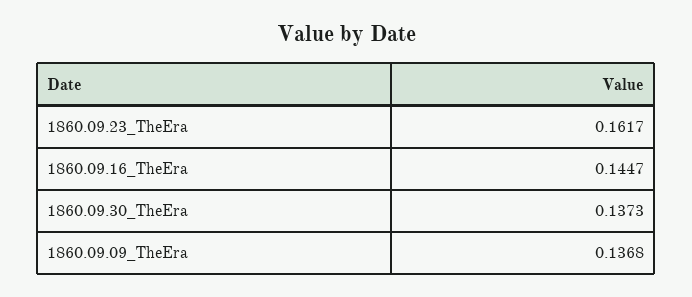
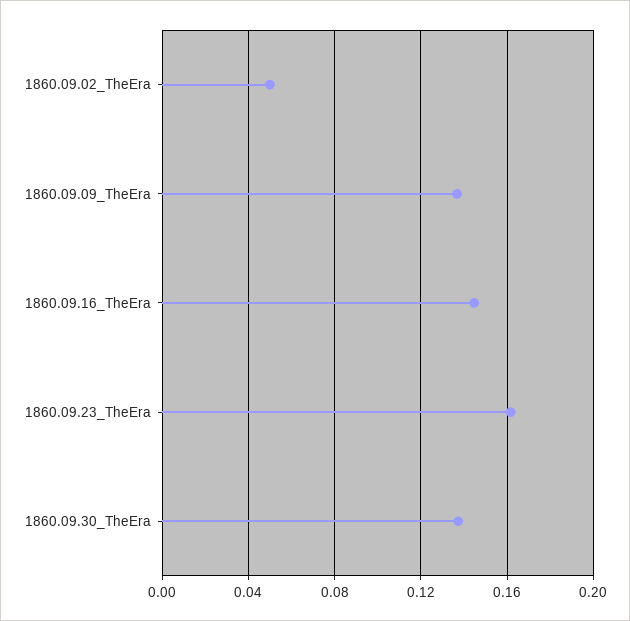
1860.09.02_TheEra: none -> 0.05

